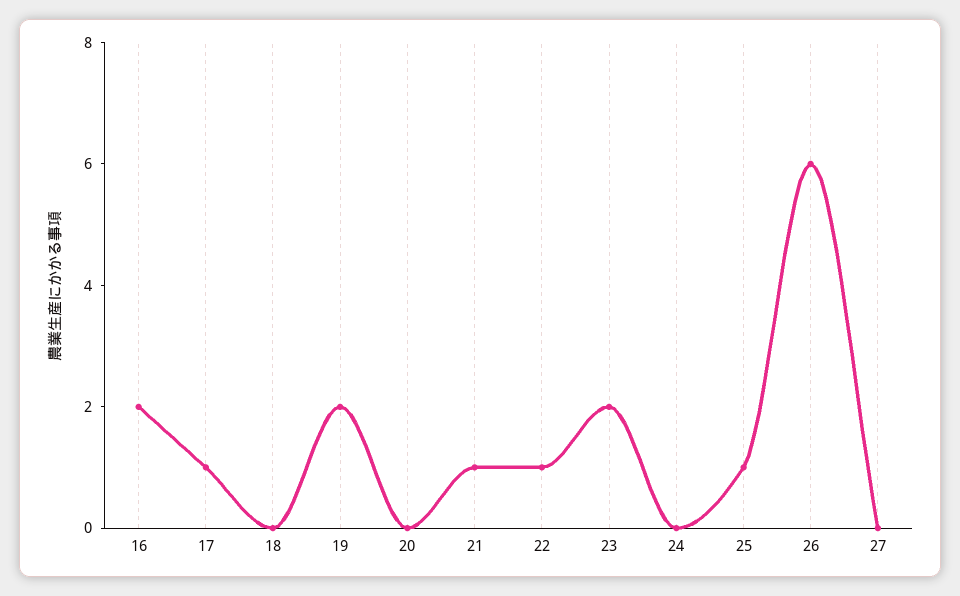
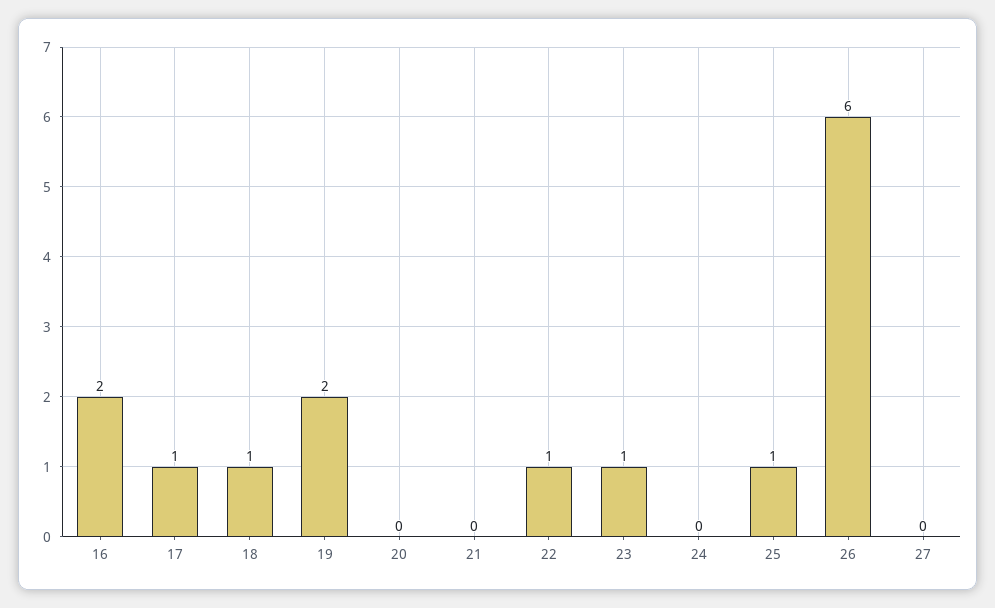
18: 0 -> 1
21: 1 -> 0
23: 2 -> 1

